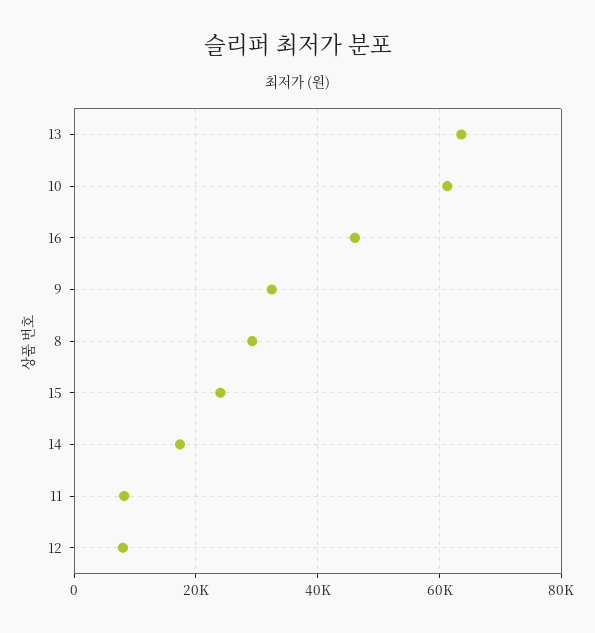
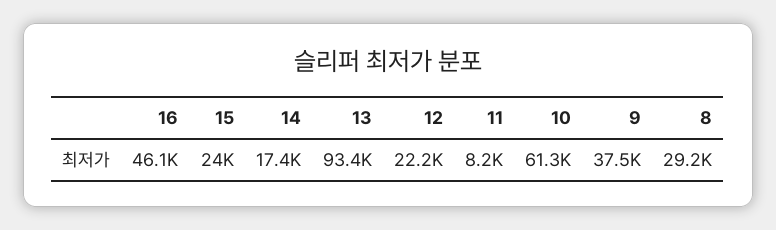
13: 64000 -> 93400
9: 32000 -> 37500
12: 8000 -> 22200

